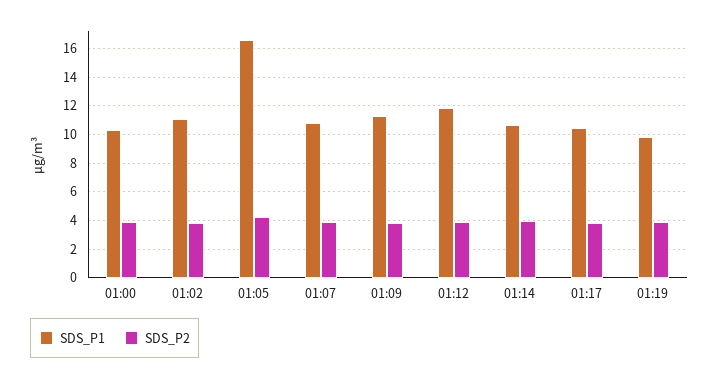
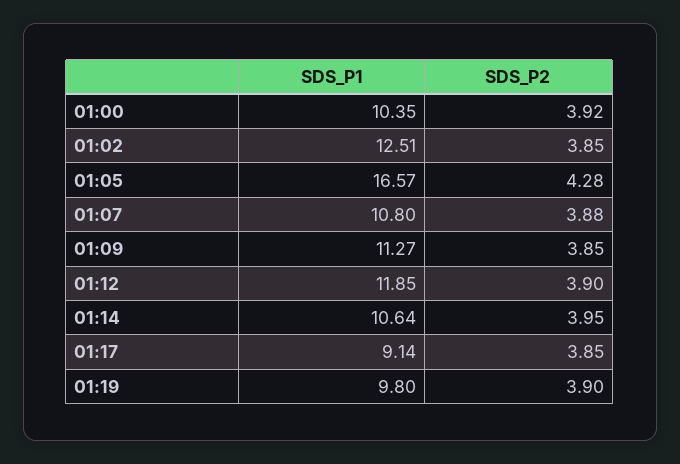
SDS_P1, 01:02: 11 -> 12.51
SDS_P1, 01:17: 10.5 -> 9.14

